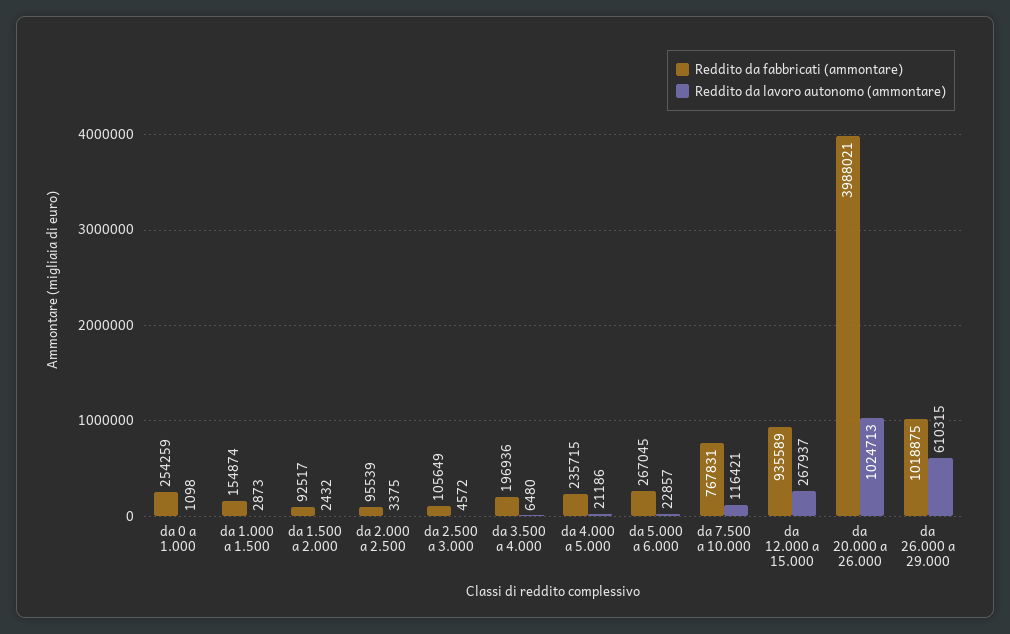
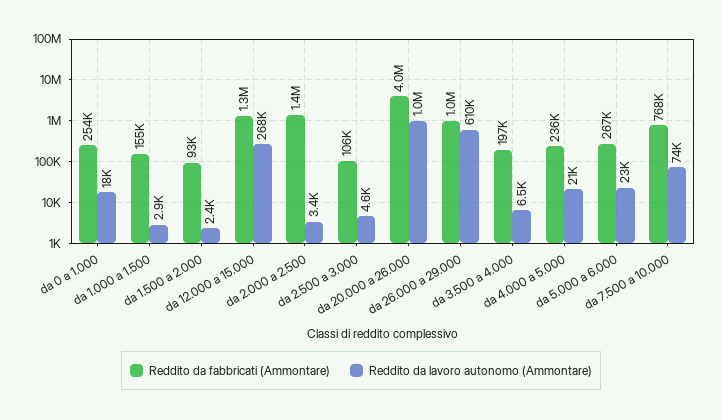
Reddito da lavoro autonomo (ammontare), da 0 a 1.000: 1098 -> 18000
Reddito da fabbricati (ammontare), da 2.000 a 2.500: 95539 -> 1400000
Reddito da lavoro autonomo (ammontare), da 7.500 a 10.000: 116421 -> 74000
Reddito da fabbricati (ammontare), da 12.000 a 15.000: 935589 -> 1300000

